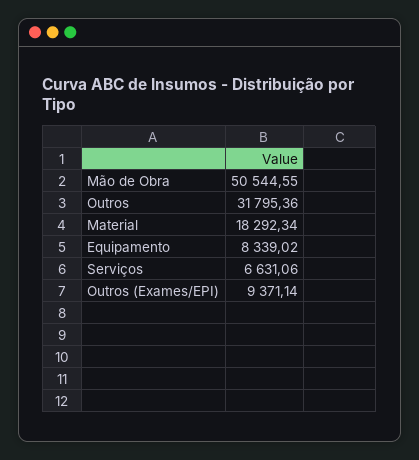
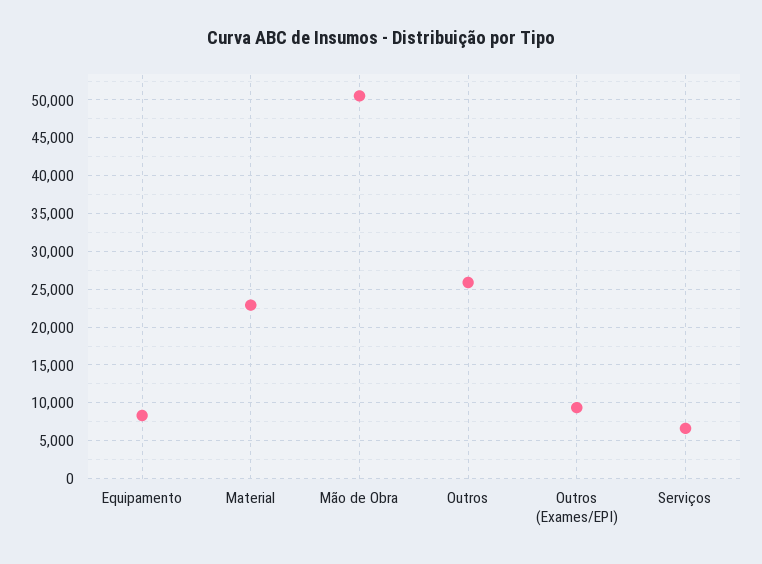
Outros: 31795.36 -> 26000
Material: 18292.34 -> 23000

